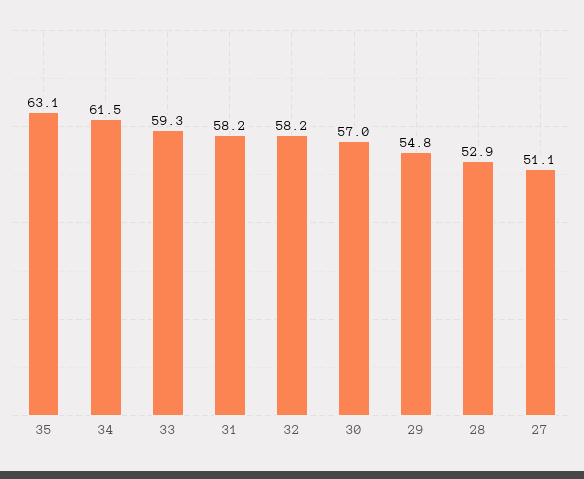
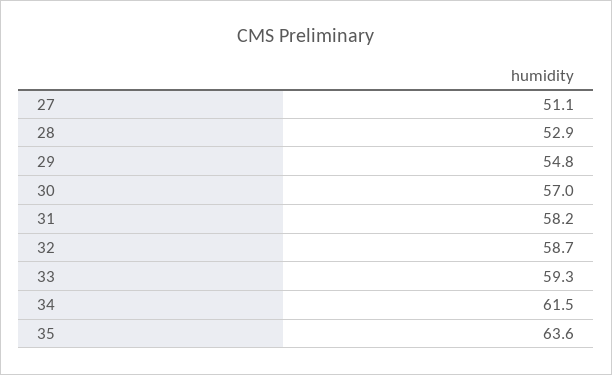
35: 63.1 -> 63.6
32: 58.2 -> 58.7

